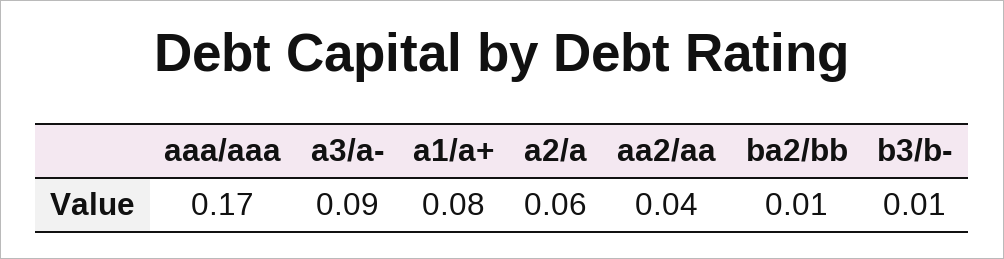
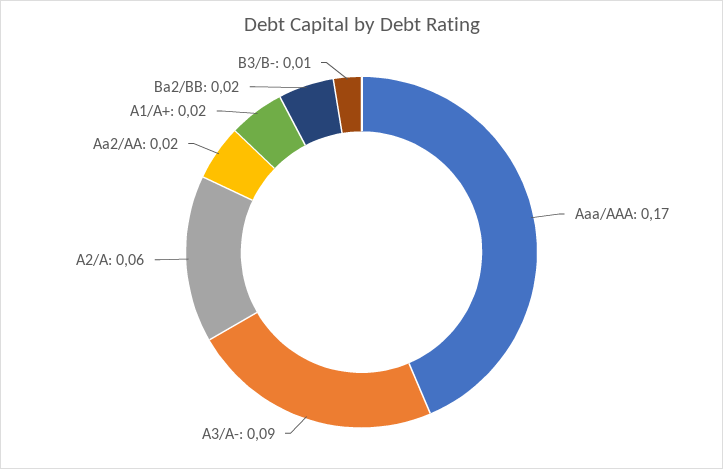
a1/a+: 0.08 -> 0.02
aa2/aa: 0.04 -> 0.02
ba2/bb: 0.01 -> 0.02

